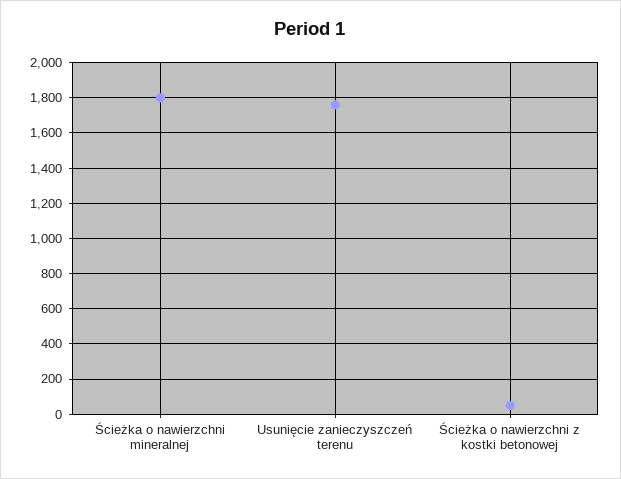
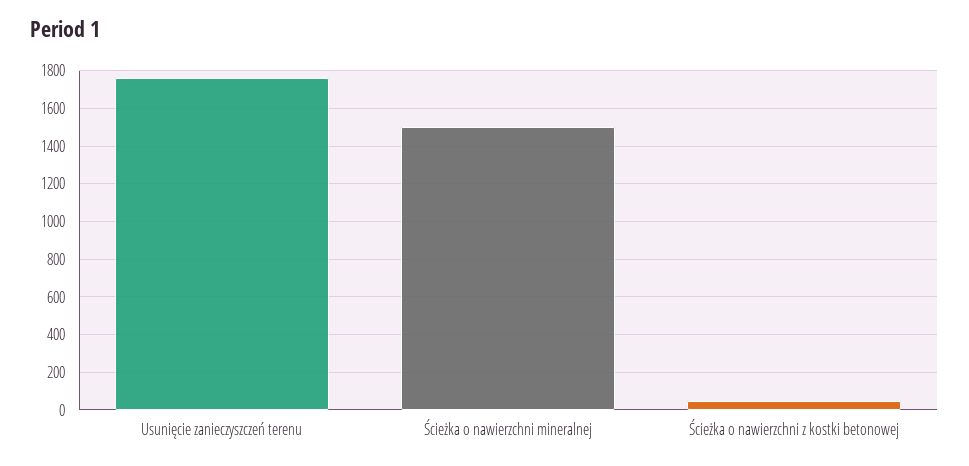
Ścieżka o nawierzchni mineralnej: 1800 -> 1500

